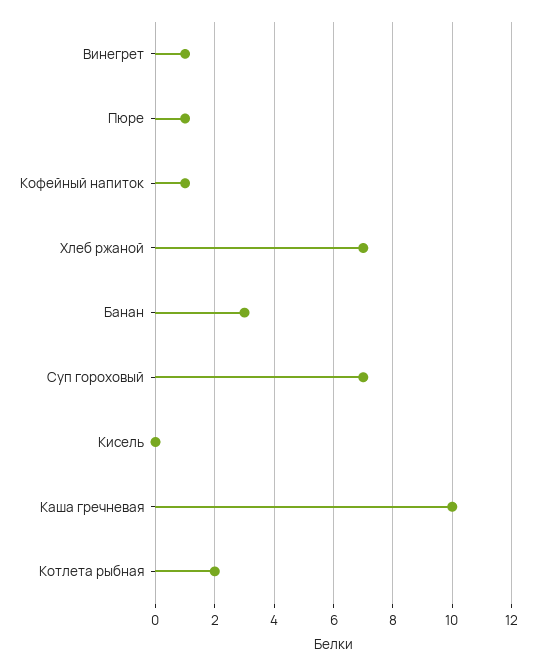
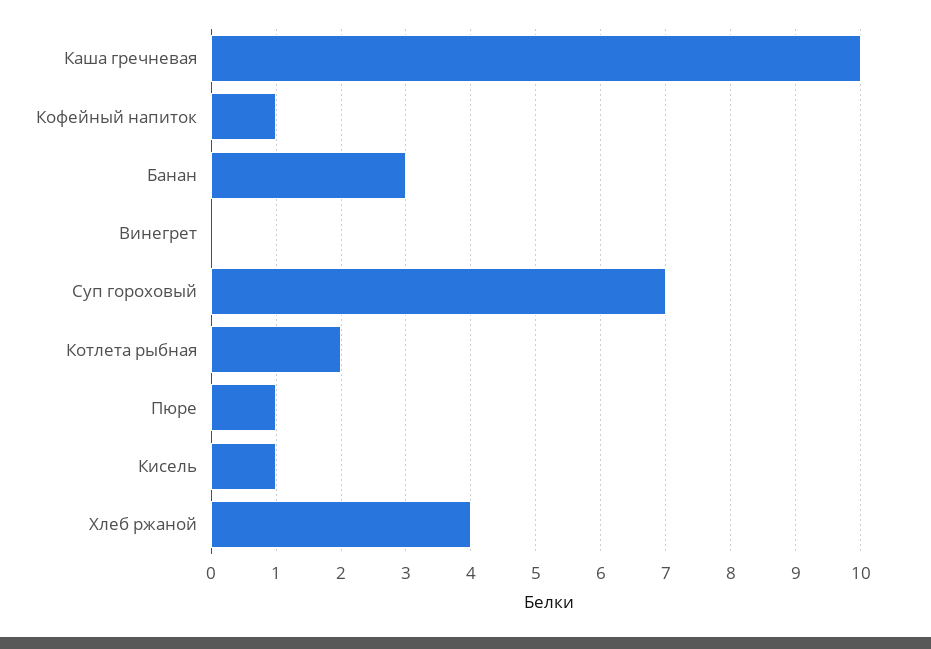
Винегрет: 1 -> 0
Хлеб ржаной: 7 -> 4
Кисель: 0 -> 1

